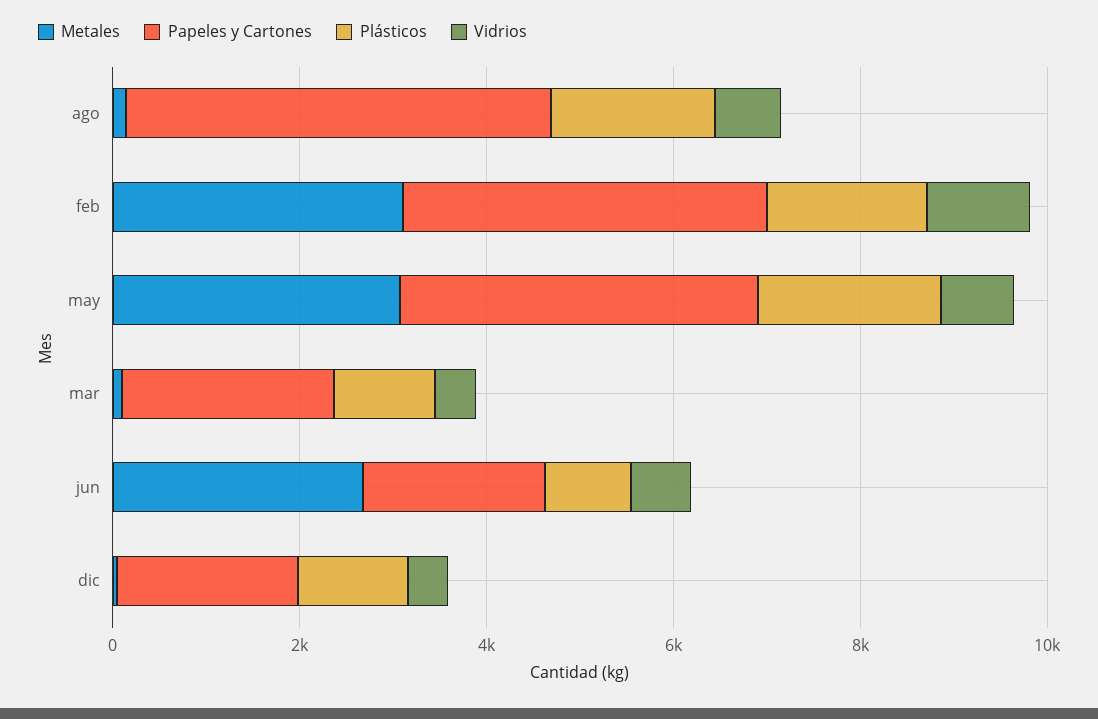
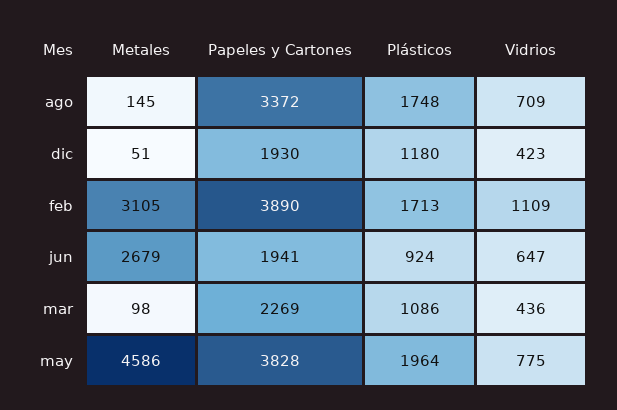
Papeles y Cartones, ago: 4500 -> 3372
Metales, may: 3000 -> 4586

